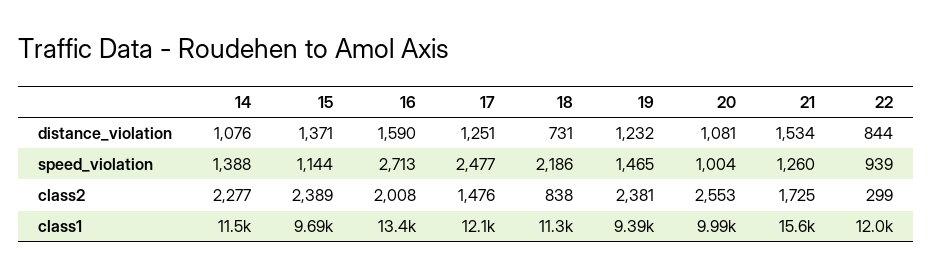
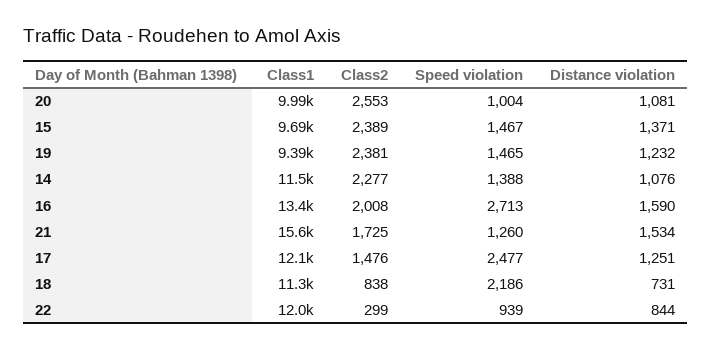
15, speed_violation: 1144 -> 1467

